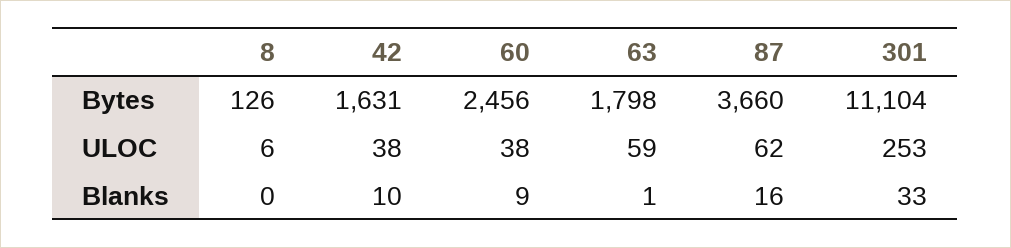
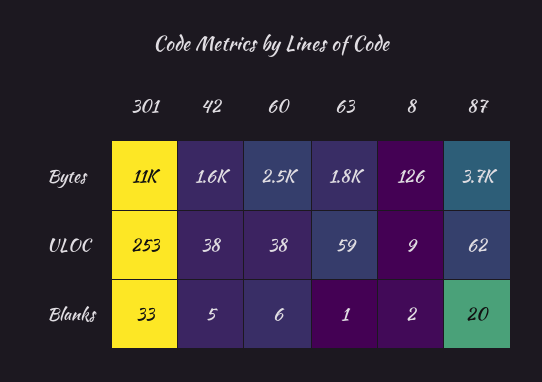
8, ULOC: 6 -> 9
8, Blanks: 0 -> 2
42, Blanks: 10 -> 5
60, Blanks: 9 -> 6
87, Blanks: 16 -> 20

